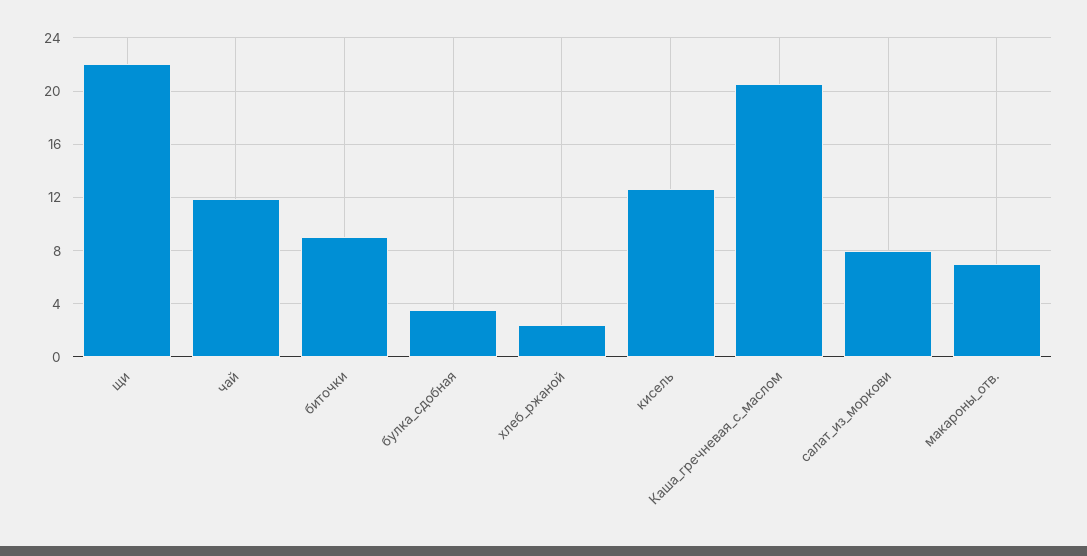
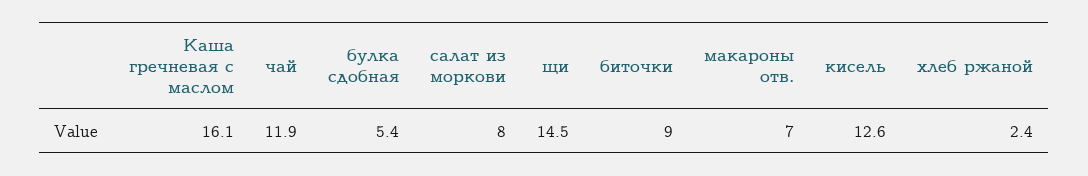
щи: 22 -> 14.5
булка_сдобная: 3.5 -> 5.4
Каша_гречневая_с_маслом: 20.5 -> 16.1

